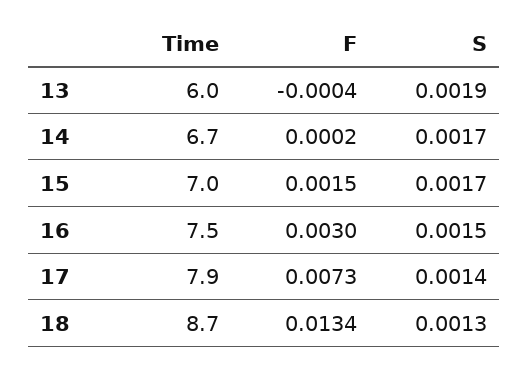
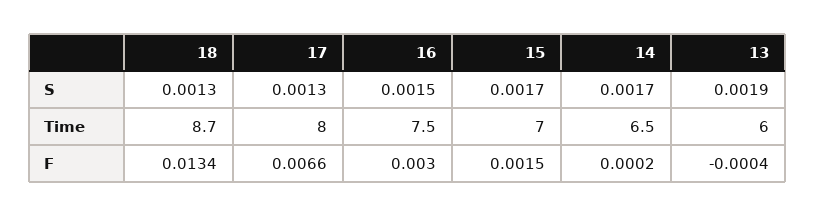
Time, 14: 6.7 -> 6.5
Time, 17: 7.9 -> 8
F, 17: 0.0073 -> 0.0066
S, 17: 0.0014 -> 0.0013

